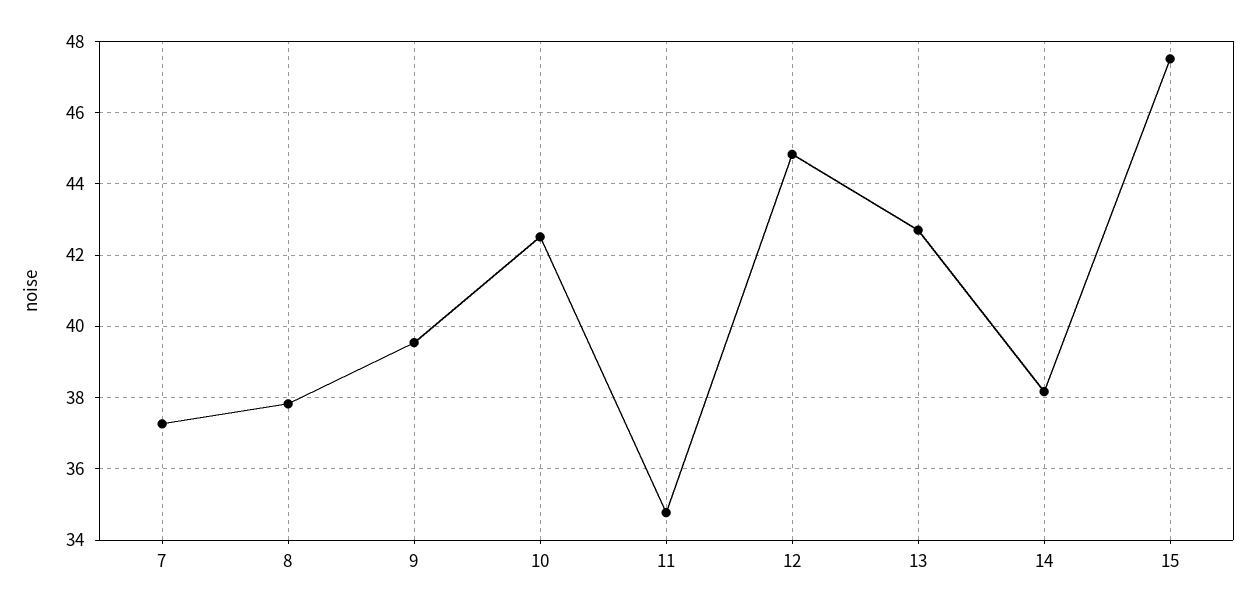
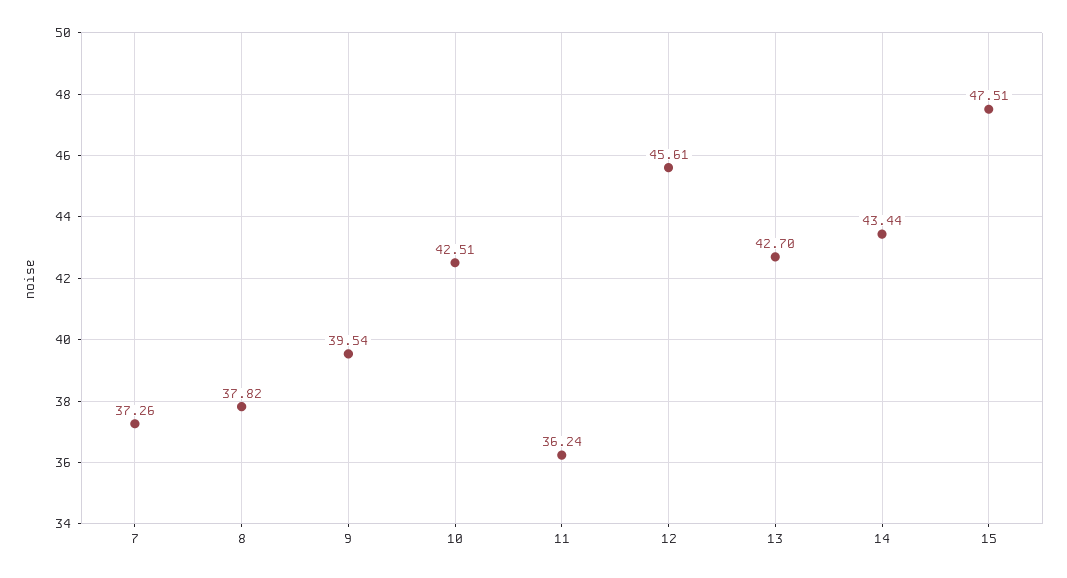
11: 34.8 -> 36.24
12: 44.8 -> 45.61
14: 38.2 -> 43.44

